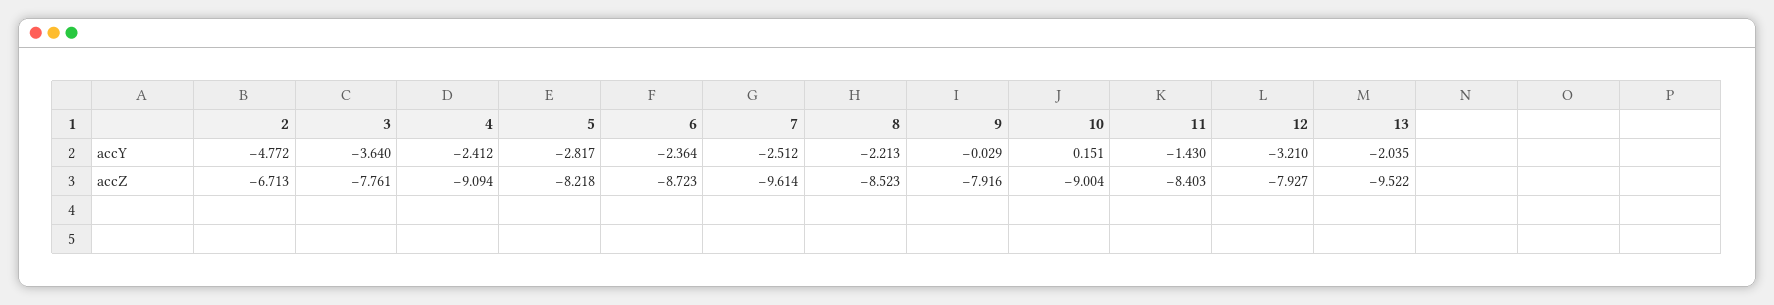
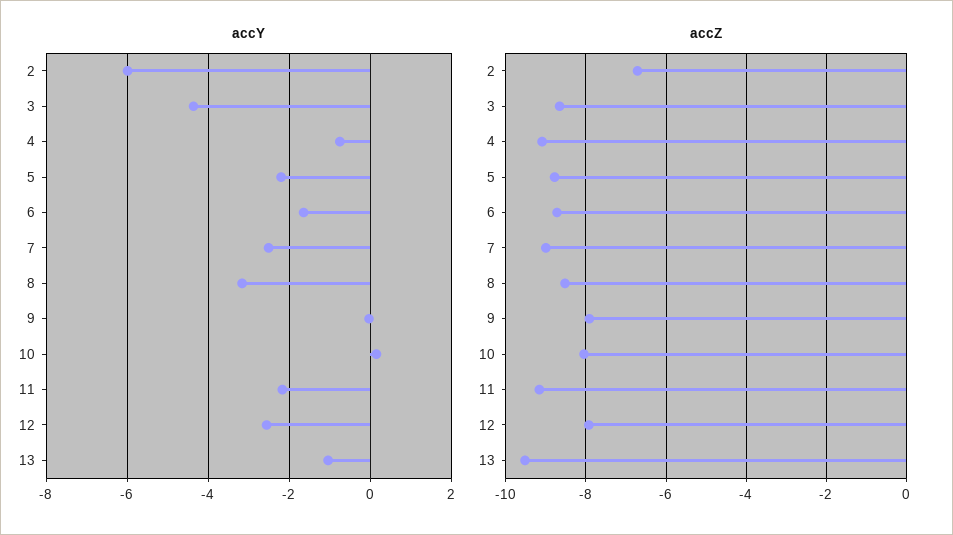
accY, 2: -4.772 -> -6
accY, 3: -3.64 -> -4.4
accY, 4: -2.412 -> -0.8
accY, 5: -2.817 -> -2.2
accY, 6: -2.364 -> -1.6
accY, 8: -2.213 -> -3.2
accY, 11: -1.43 -> -2.2
accY, 12: -3.21 -> -2.6
accY, 13: -2.035 -> -1
accZ, 3: -7.761 -> -8.6
accZ, 5: -8.218 -> -8.8
accZ, 7: -9.614 -> -9
accZ, 10: -9.004 -> -8
accZ, 11: -8.403 -> -9.2

